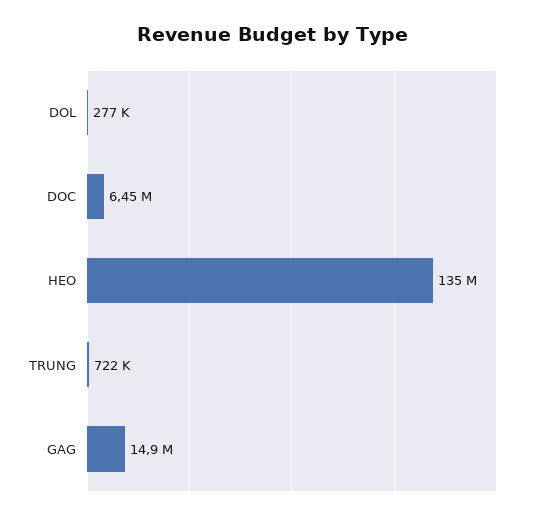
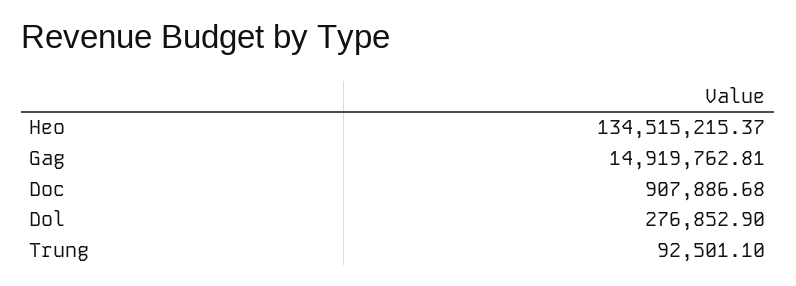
DOC: 6450000 -> 907886.68
TRUNG: 722000 -> 92501.1

